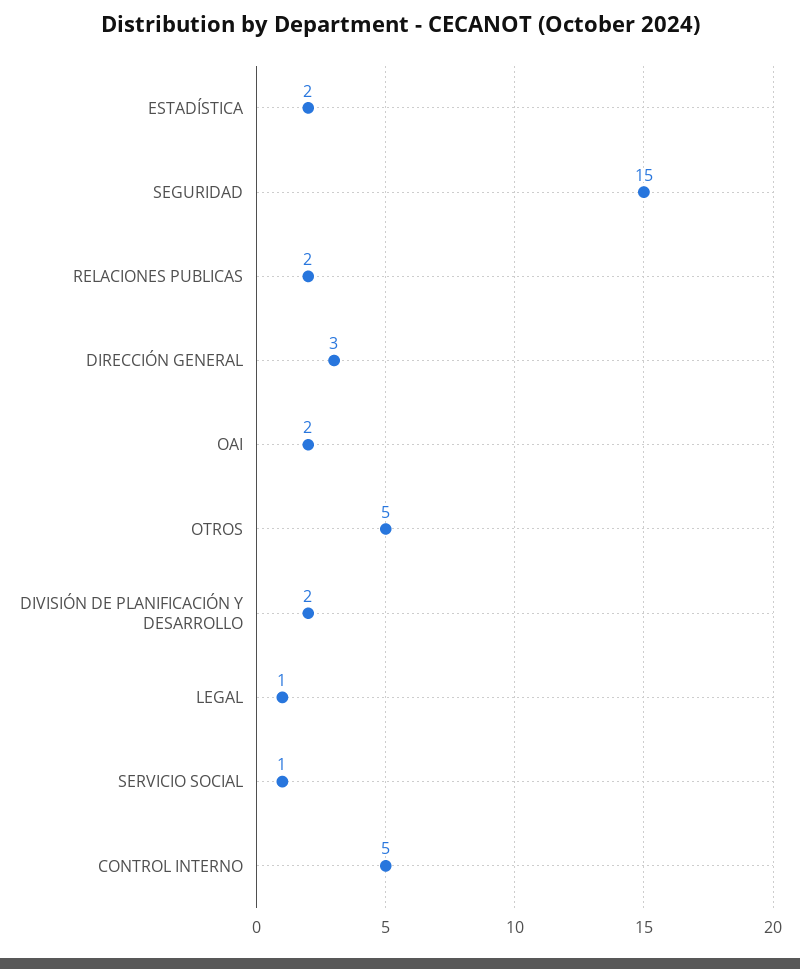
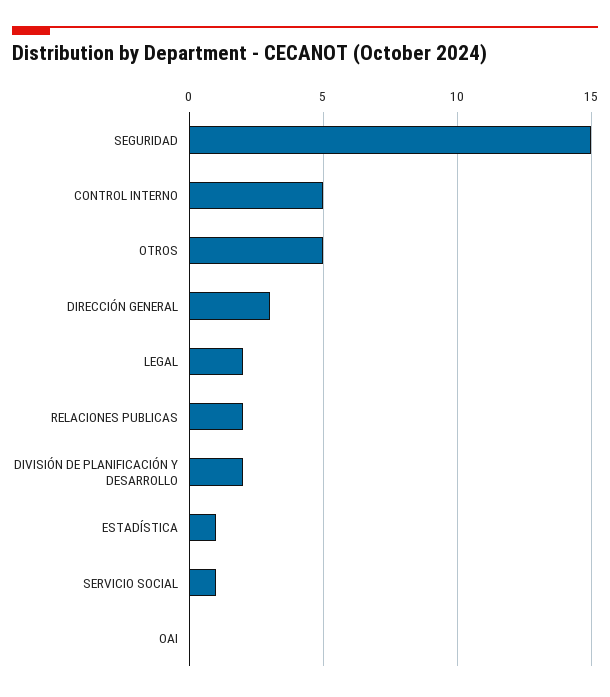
ESTADÍSTICA: 2 -> 1
OAI: 2 -> 0
LEGAL: 1 -> 2

